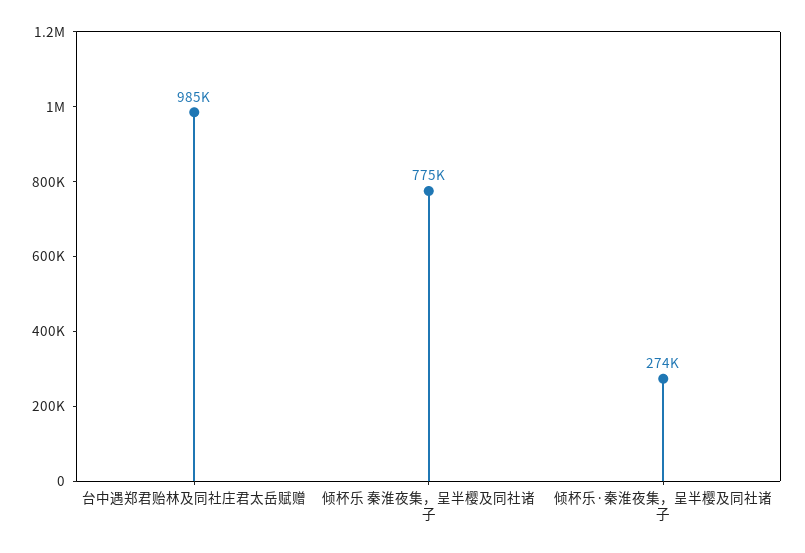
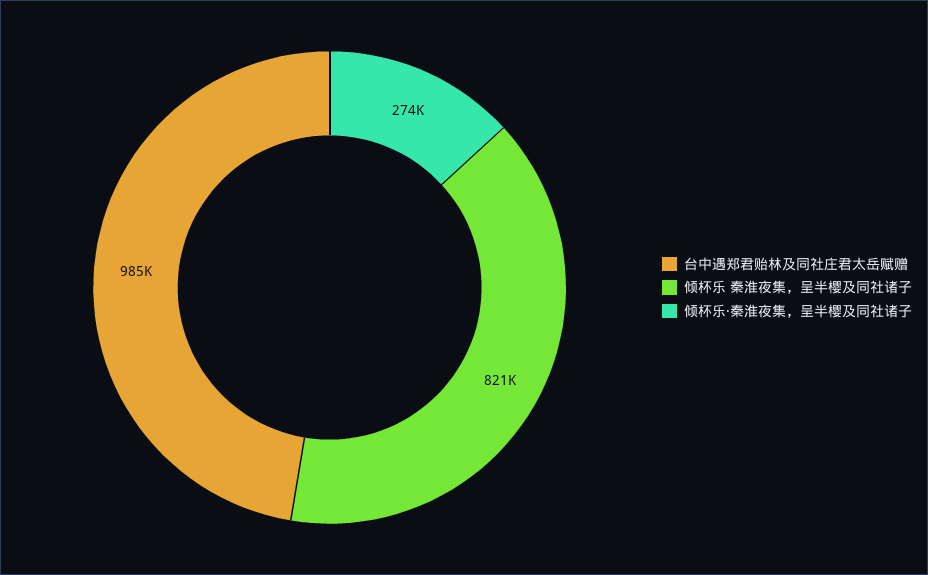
倾杯乐 秦淮夜集，呈半樱及同社诸子: 775000 -> 821000

